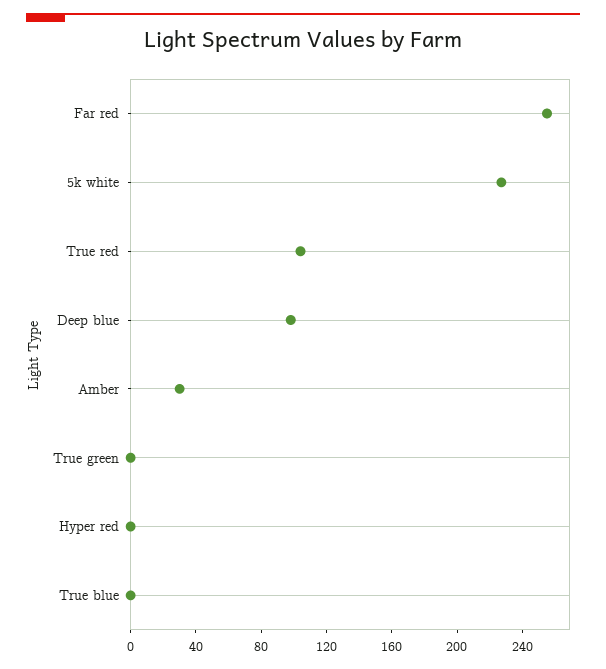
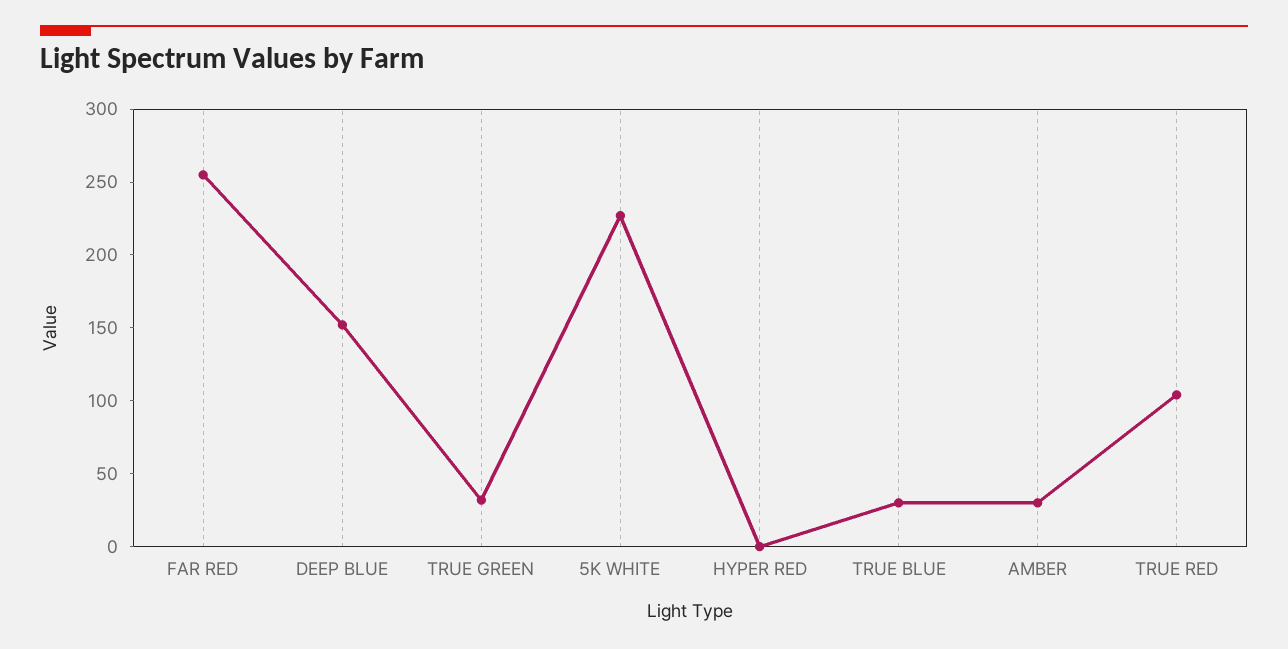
Deep blue: 100 -> 150
True green: 0 -> 30
True blue: 0 -> 30

